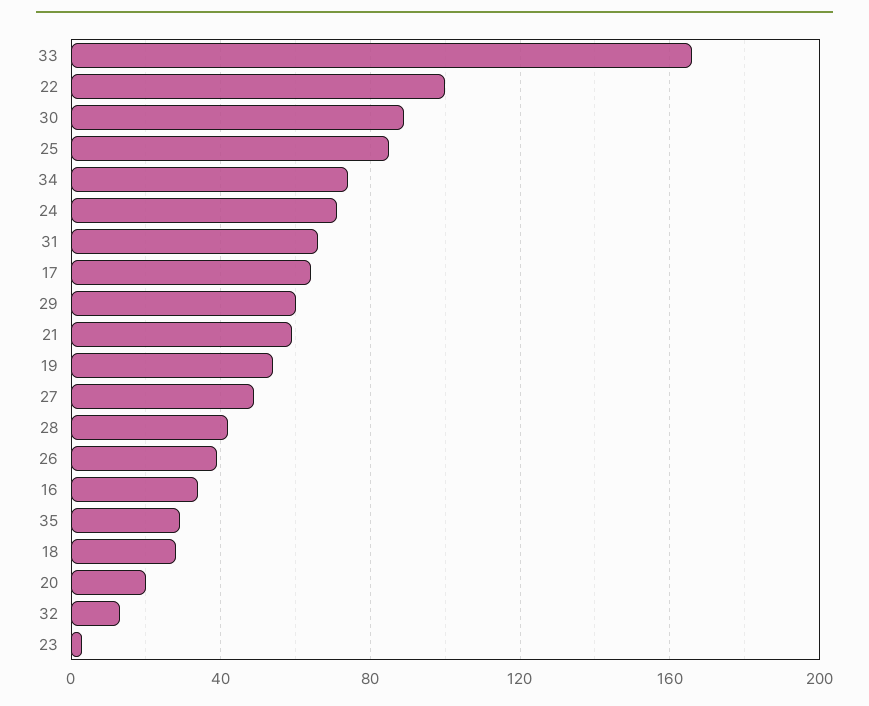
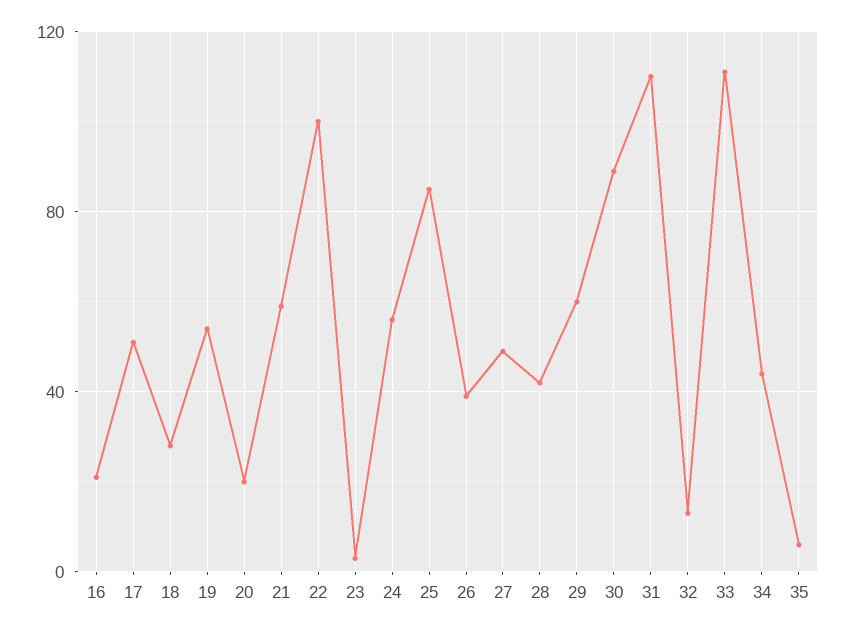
33: 165 -> 110
34: 75 -> 45
24: 70 -> 55
31: 65 -> 110
17: 65 -> 50
16: 35 -> 20
35: 30 -> 5

